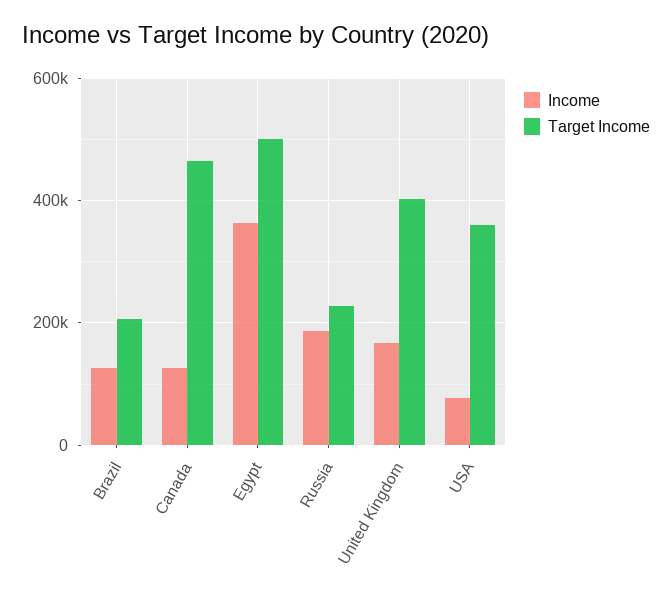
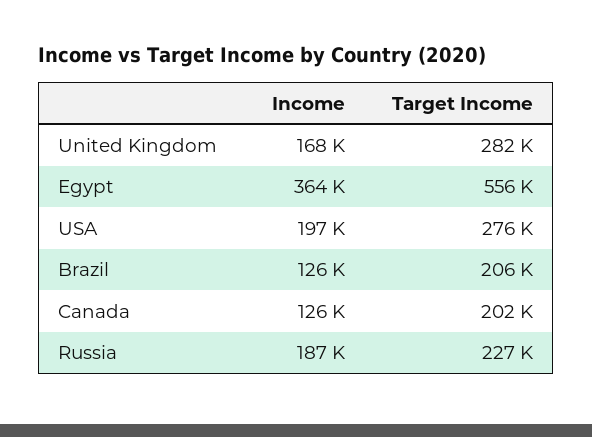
Target Income, Canada: 460000 -> 202000
Target Income, Egypt: 500000 -> 556000
Target Income, United Kingdom: 400000 -> 282000
Income, USA: 80000 -> 197000
Target Income, USA: 360000 -> 276000

